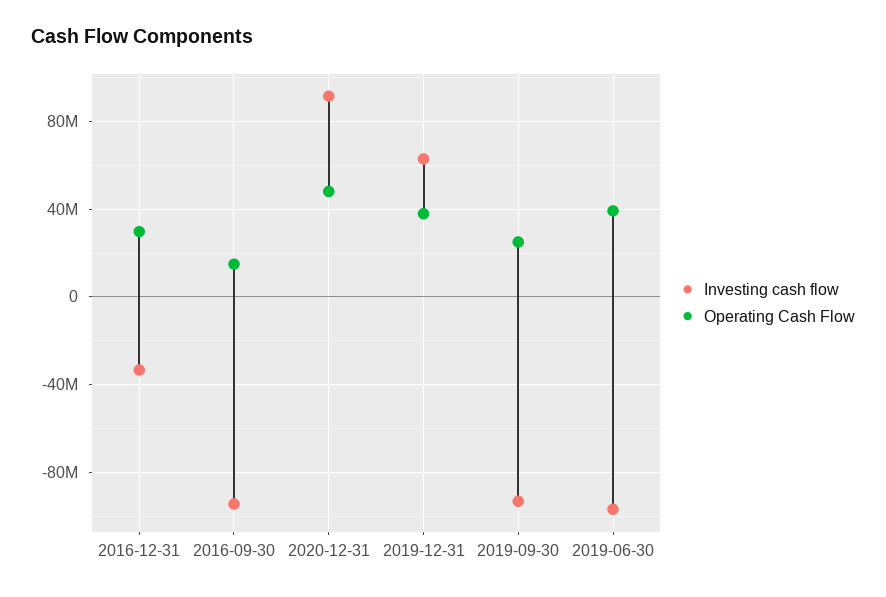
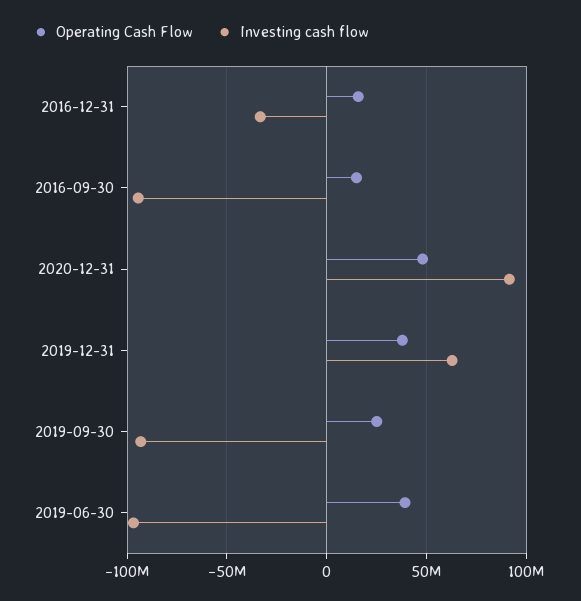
Operating Cash Flow, 2016-12-31: 30000000 -> 15000000

